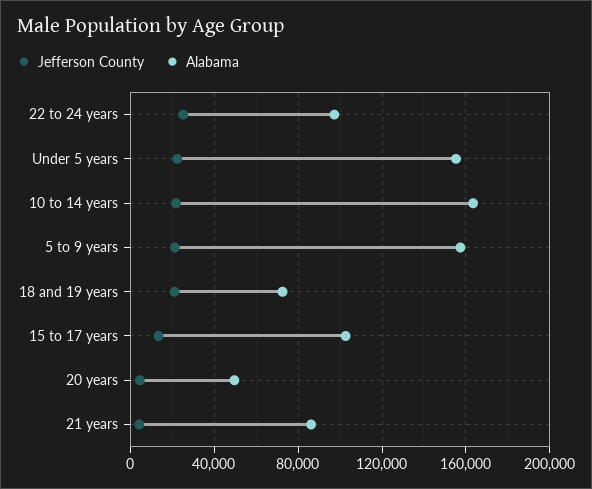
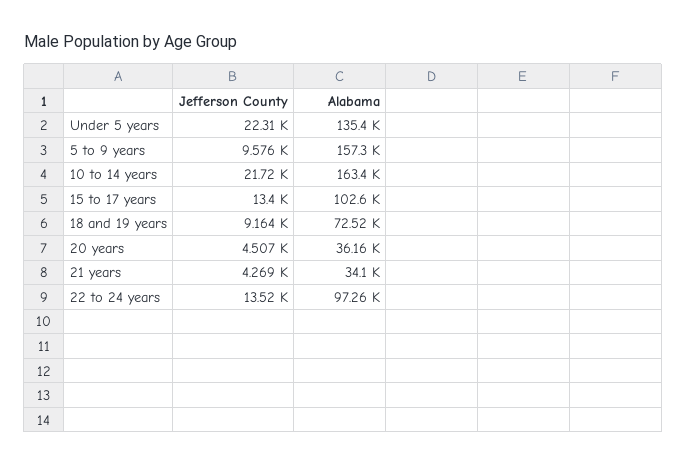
Jefferson County, 22 to 24 years: 25000 -> 13520
Alabama, Under 5 years: 155000 -> 135400
Jefferson County, 5 to 9 years: 20000 -> 9576
Jefferson County, 18 and 19 years: 20000 -> 9164
Alabama, 20 years: 50000 -> 36160
Alabama, 21 years: 85000 -> 34100

